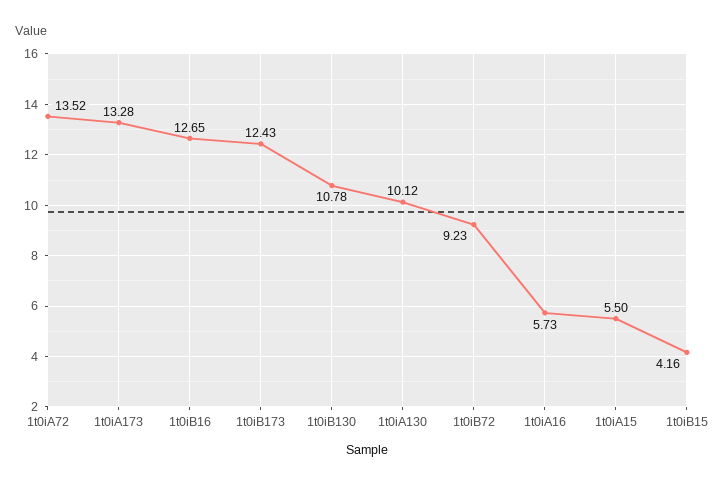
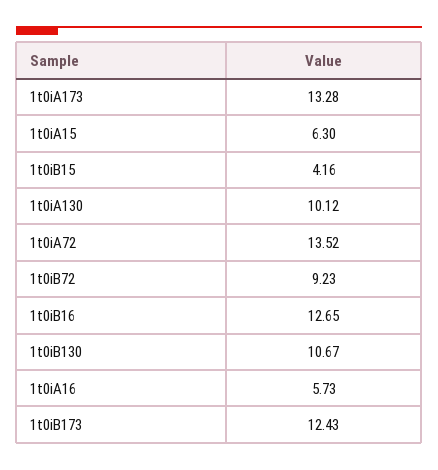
1t0iB130: 10.78 -> 10.67
1t0iA15: 5.5 -> 6.3

